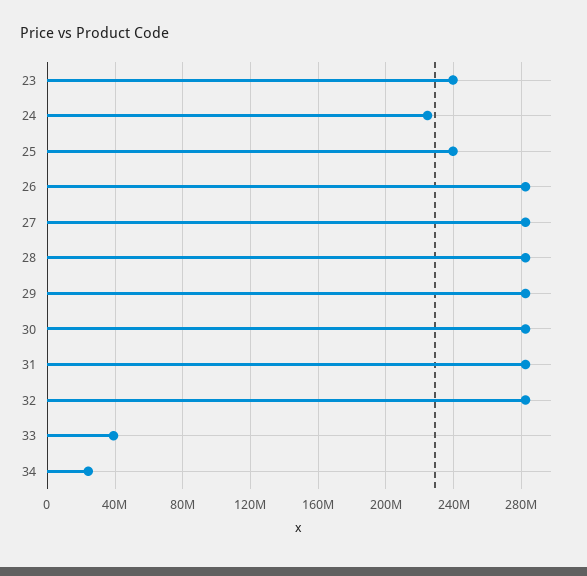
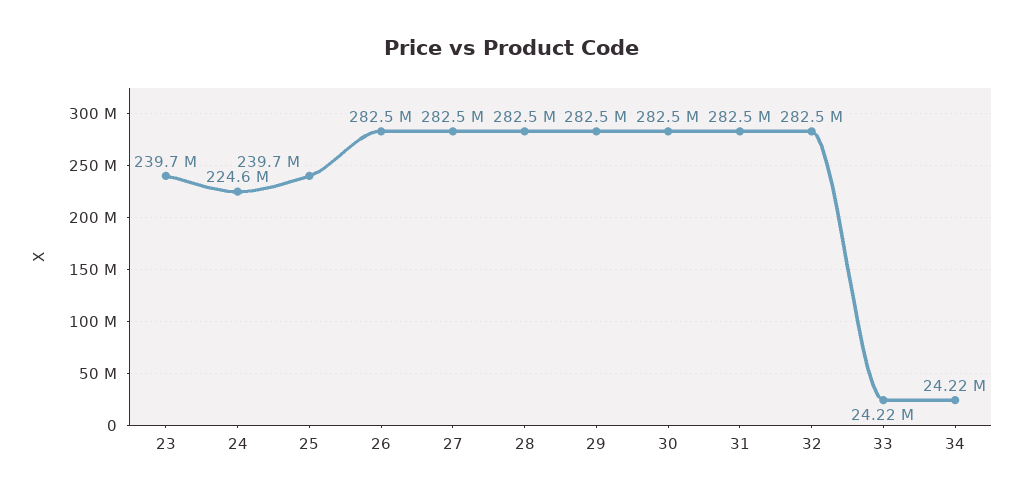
33: 40000000 -> 24220000

